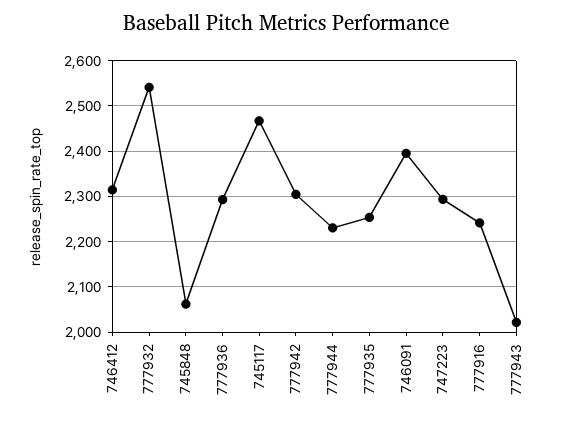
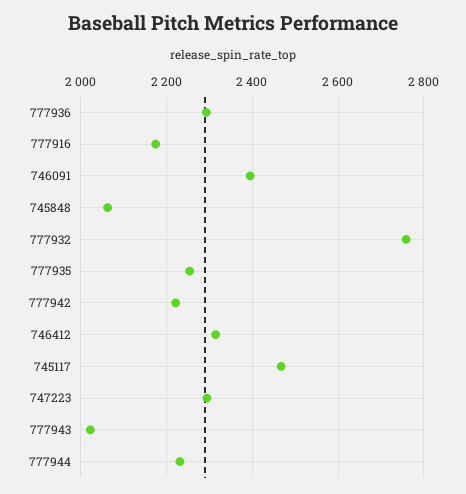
777932: 2540 -> 2760
777942: 2300 -> 2220
777916: 2240 -> 2180

